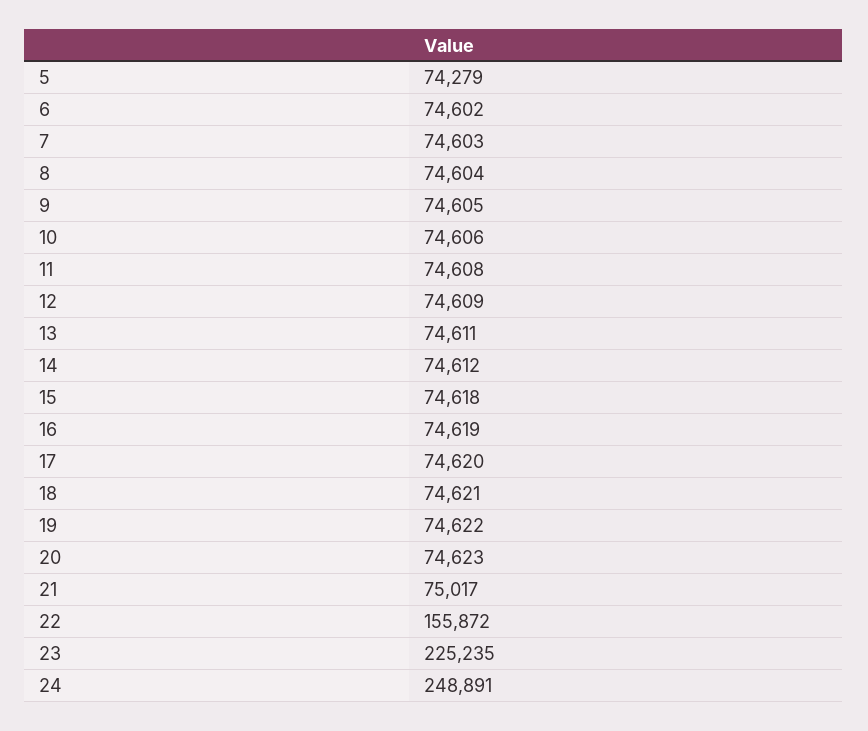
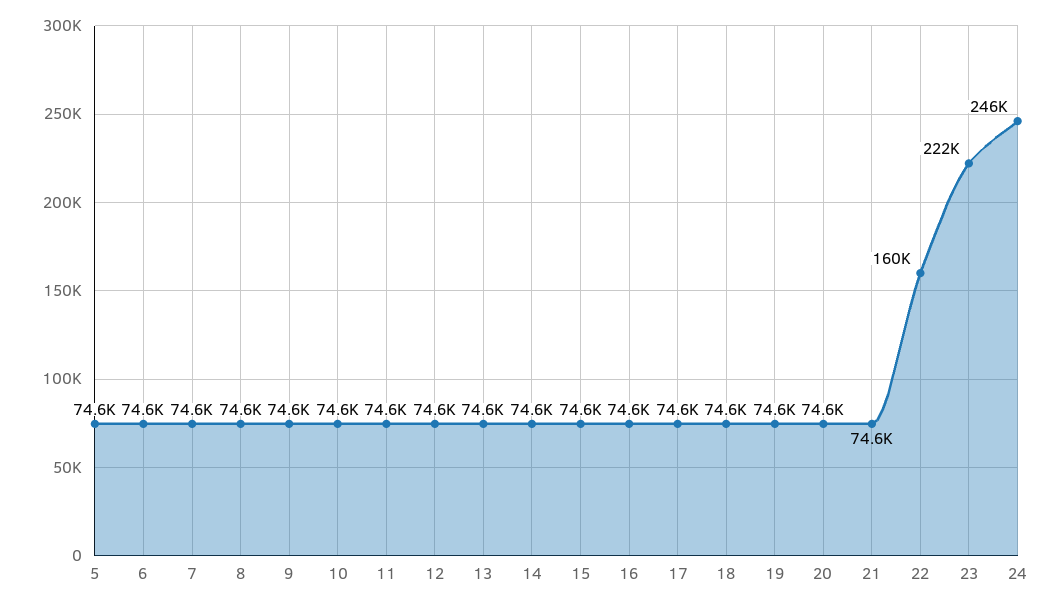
5: 74279 -> 74600
21: 75017 -> 74600
22: 155872 -> 160000
23: 225235 -> 222000
24: 248891 -> 246000

